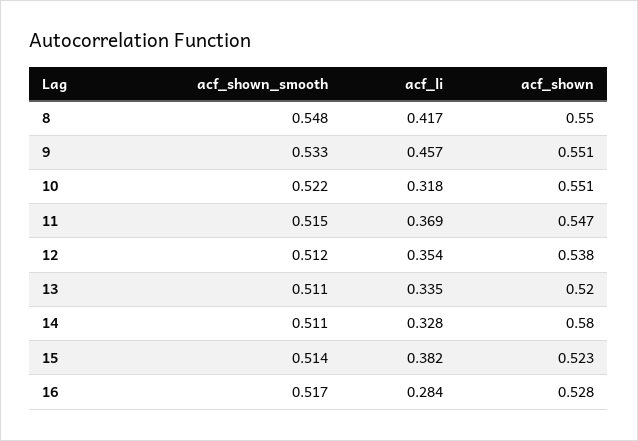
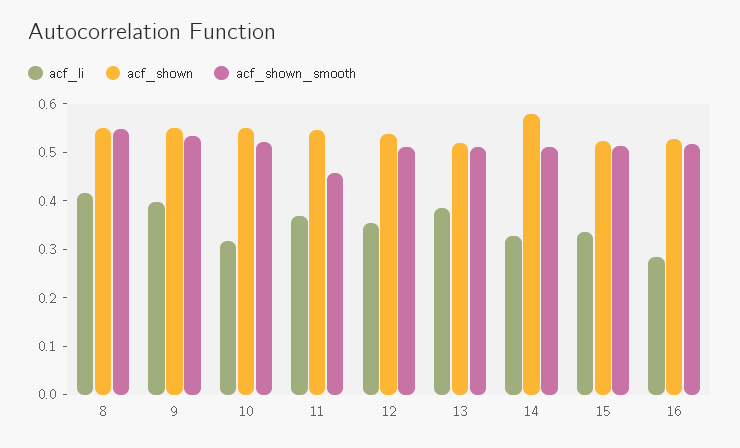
acf_li, 9: 0.457 -> 0.4
acf_shown_smooth, 11: 0.515 -> 0.46
acf_li, 13: 0.335 -> 0.38
acf_li, 15: 0.382 -> 0.34

